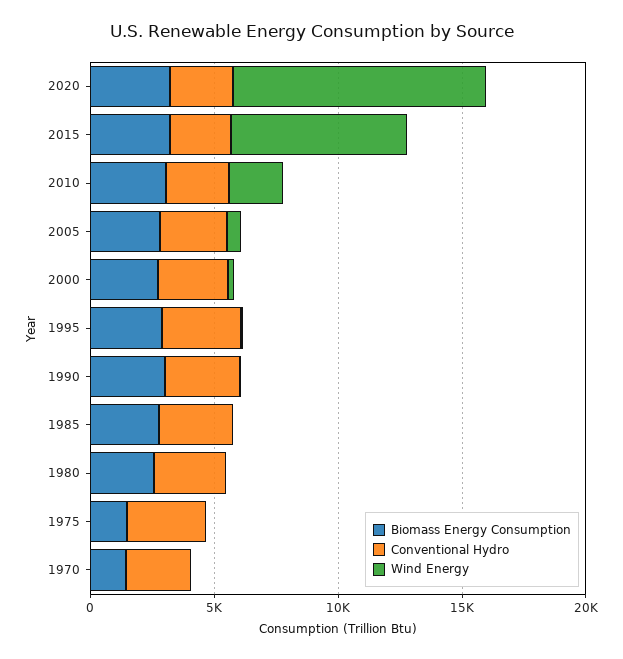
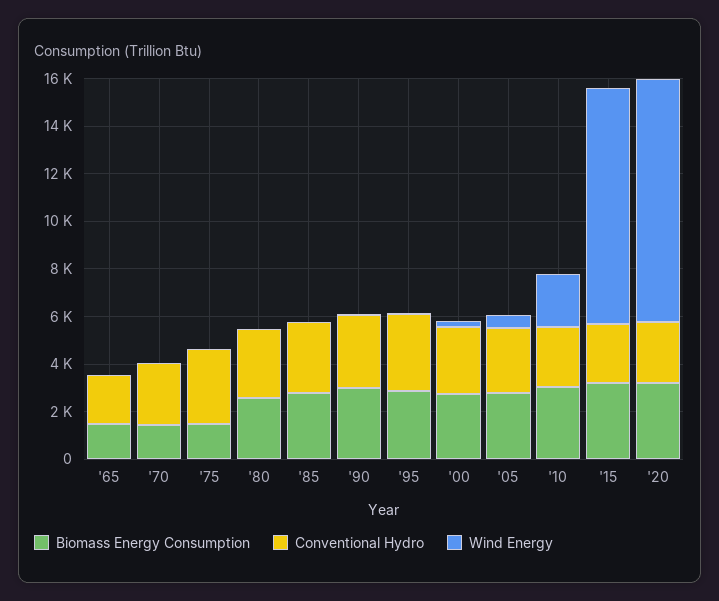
Wind Energy, 2015: 7000 -> 10000
Biomass Energy Consumption, '65: none -> 1500
Conventional Hydro, '65: none -> 2000
Wind Energy, '65: none -> 0

